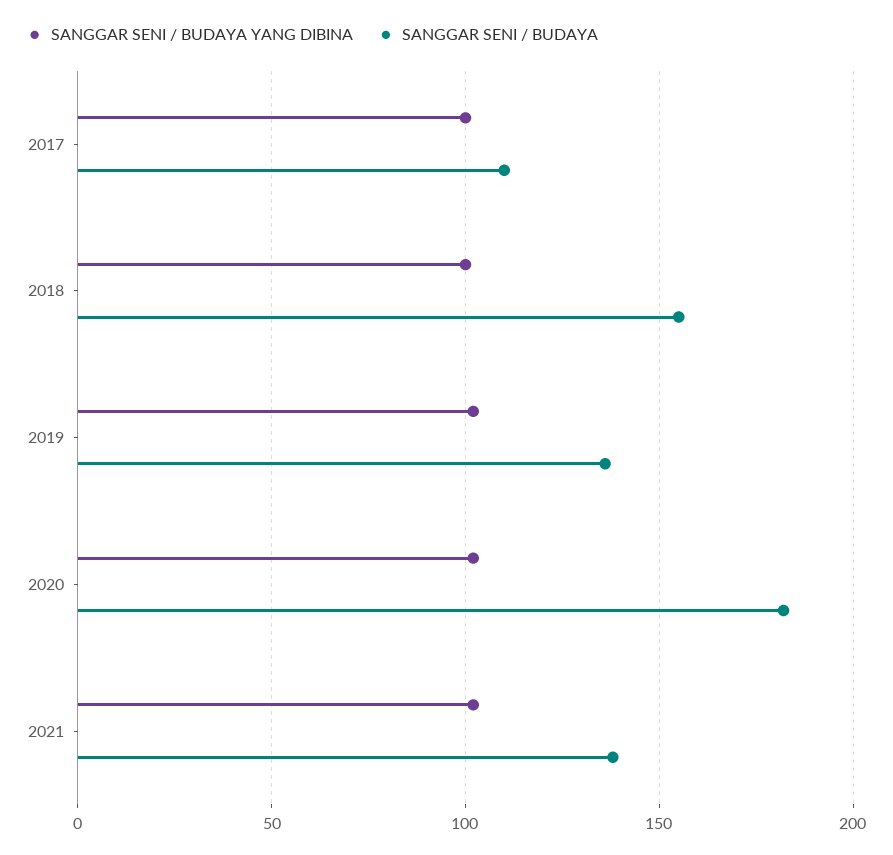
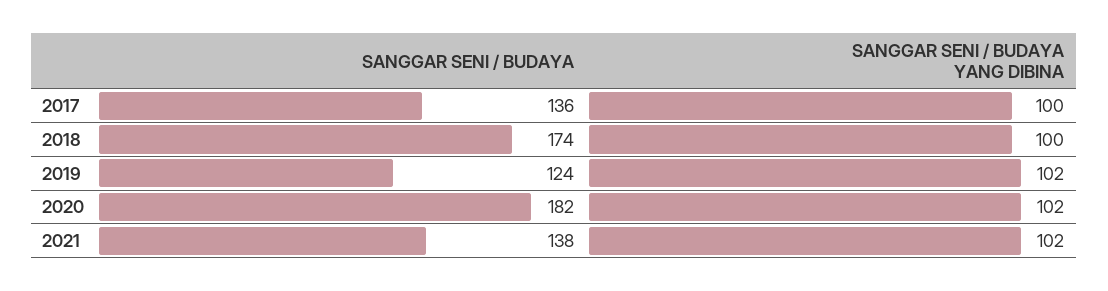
SANGGAR SENI / BUDAYA, 2017: 110 -> 136
SANGGAR SENI / BUDAYA, 2018: 155 -> 174
SANGGAR SENI / BUDAYA, 2019: 135 -> 124

